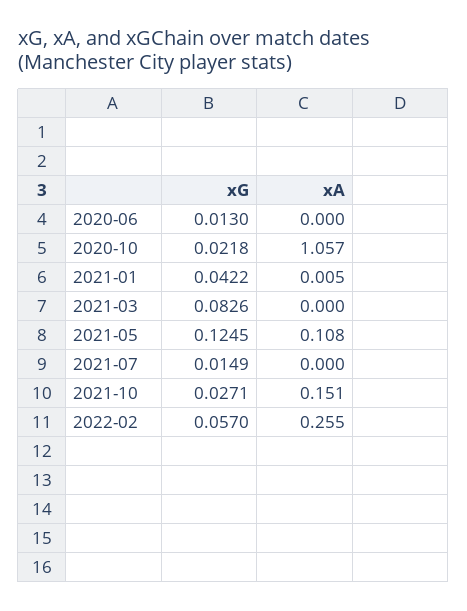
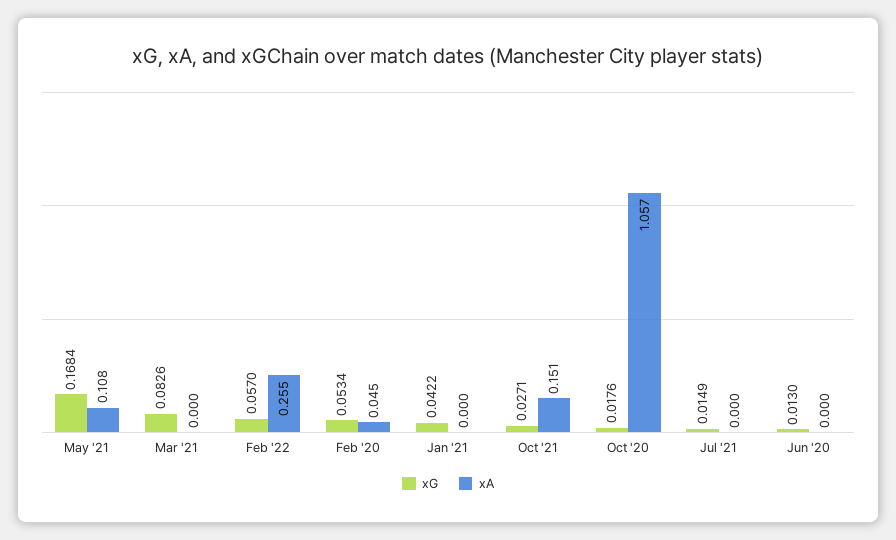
xG, 2020-10: 0.0218 -> 0.0176
xA, 2021-01: 0.005 -> 0
xG, 2021-05: 0.1245 -> 0.1684
xG, Feb '20: none -> 0.0534
xA, Feb '20: none -> 0.045

